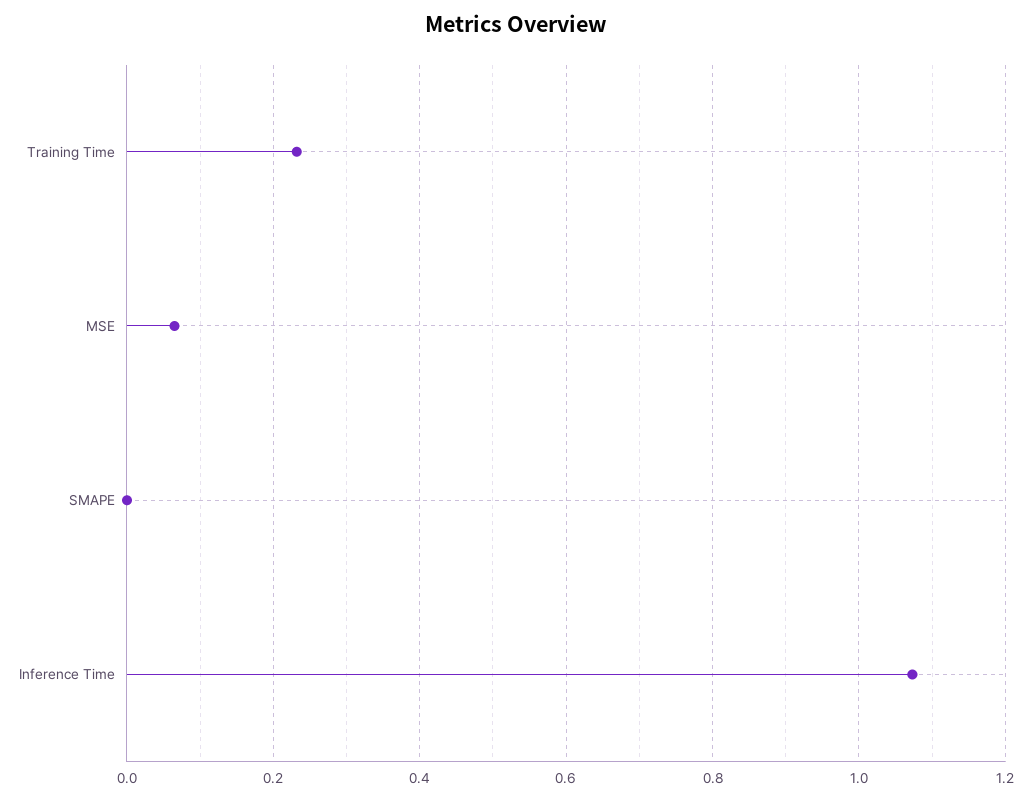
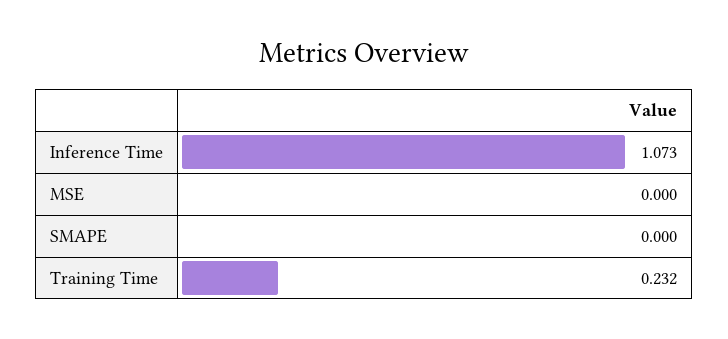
MSE: 0.06 -> 0

